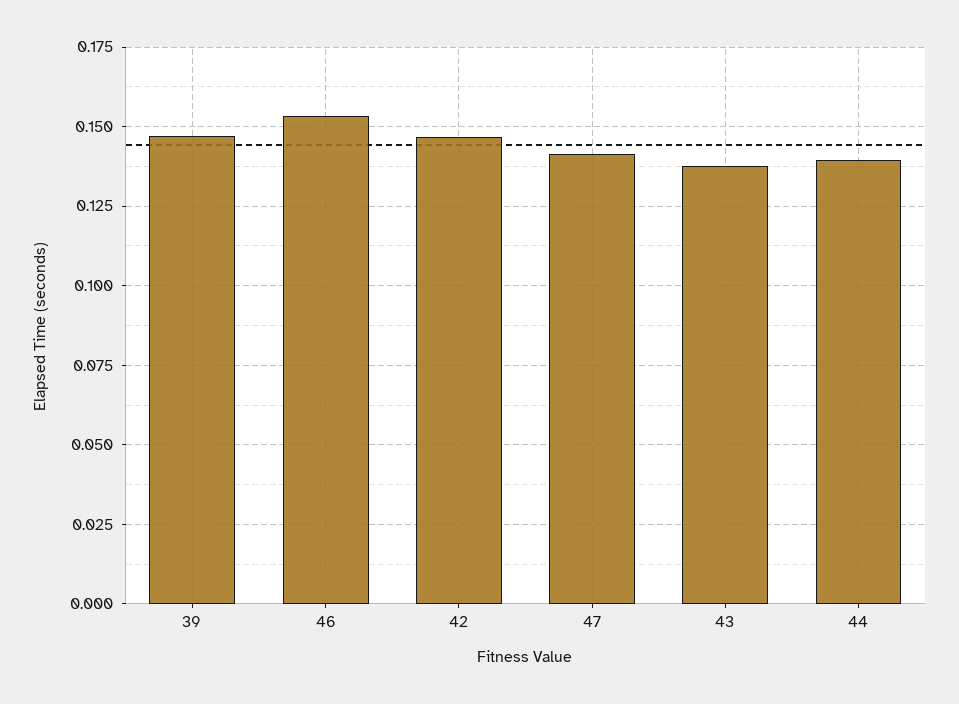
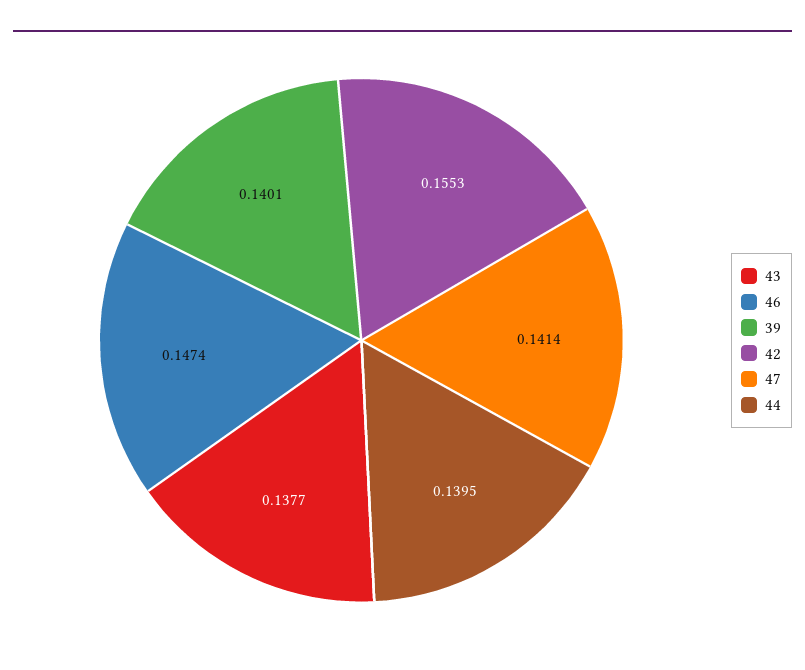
39: 0.1475 -> 0.1401
46: 0.1525 -> 0.1474
42: 0.1475 -> 0.1553

